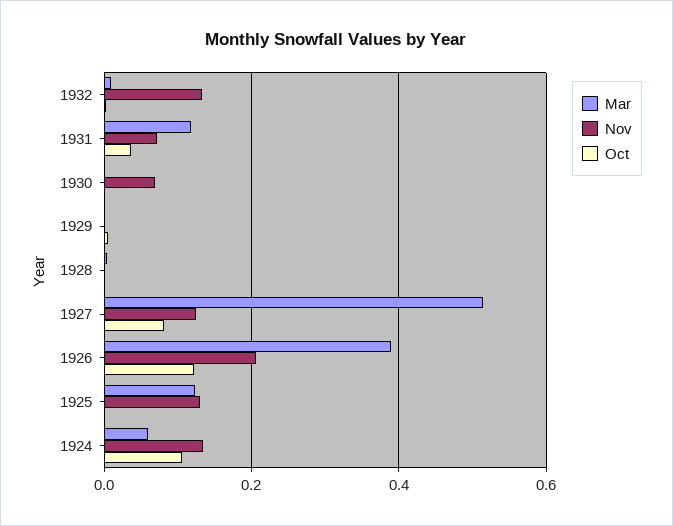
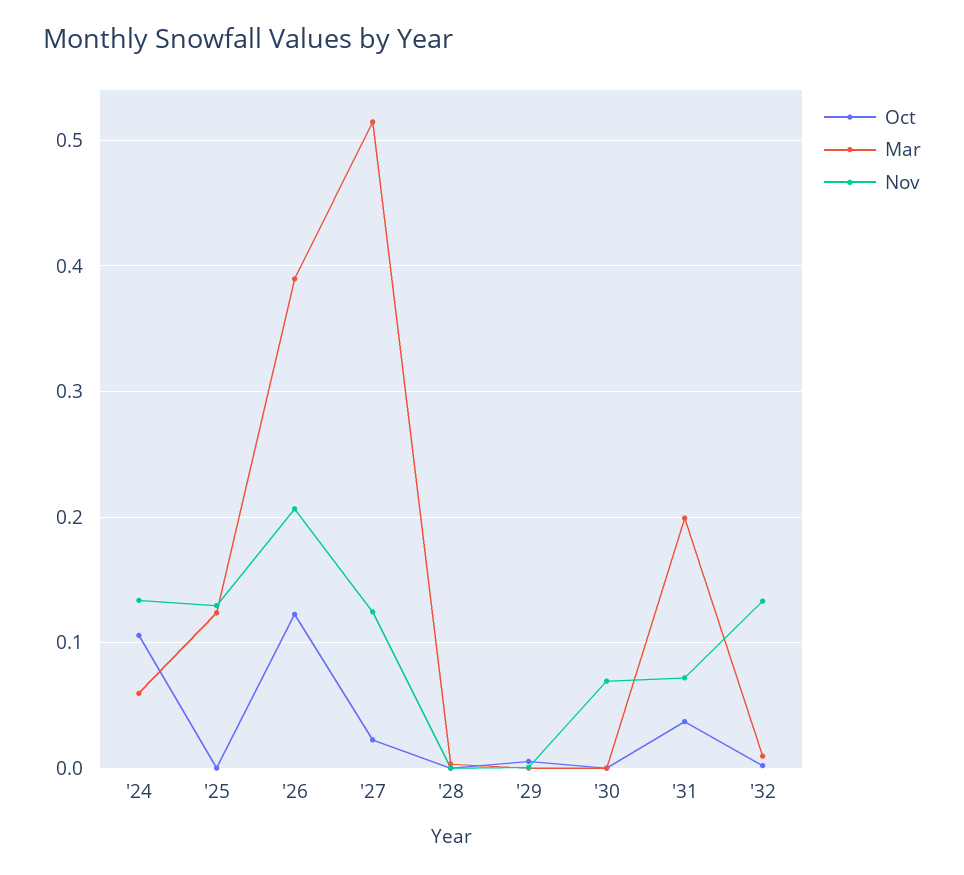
Mar, 1931: 0.12 -> 0.2
Oct, 1927: 0.08 -> 0.02

